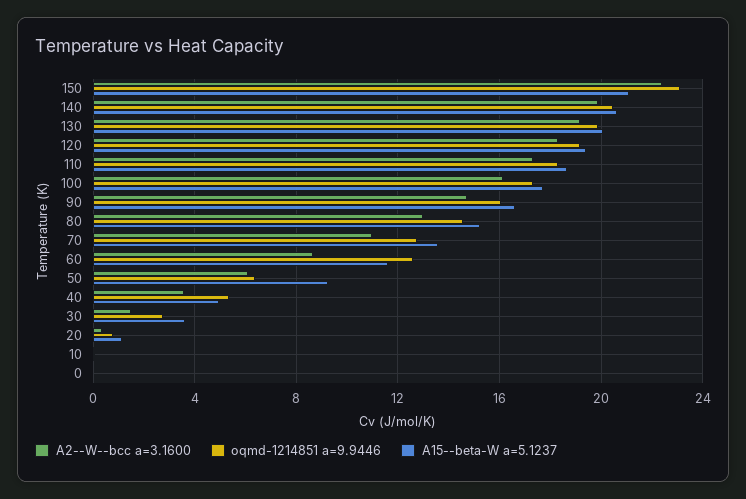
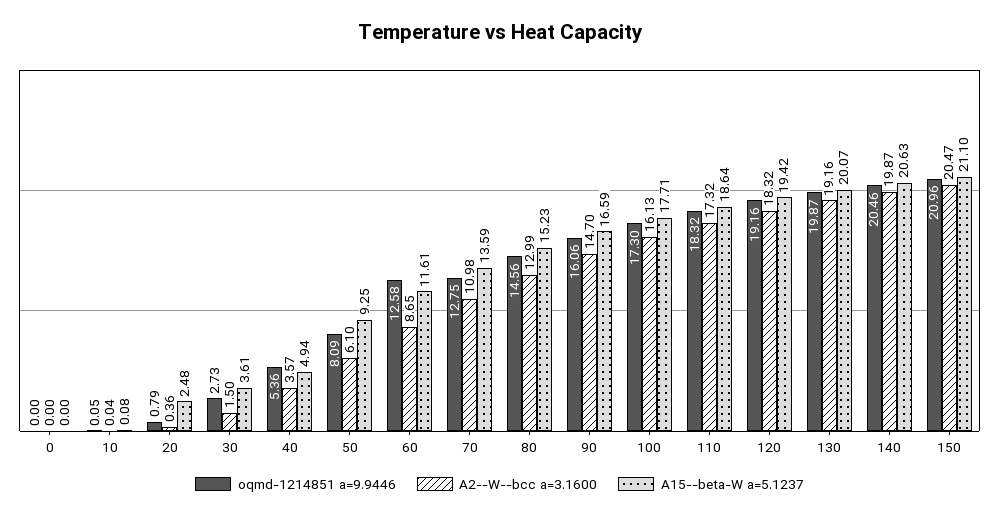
A2--W--bcc a=3.1600, 150: 22.5 -> 20.47
oqmd-1214851 a=9.9446, 150: 23 -> 20.96
oqmd-1214851 a=9.9446, 50: 6.5 -> 8.09
A15--beta-W a=5.1237, 20: 1 -> 2.48

